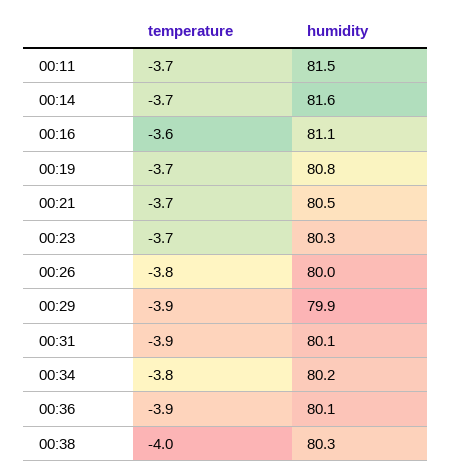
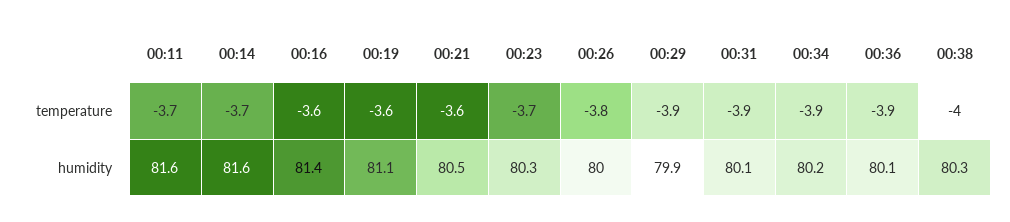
humidity, 00:11: 81.5 -> 81.6
humidity, 00:16: 81.1 -> 81.4
temperature, 00:19: -3.7 -> -3.6
humidity, 00:19: 80.8 -> 81.1
temperature, 00:21: -3.7 -> -3.6
temperature, 00:34: -3.8 -> -3.9

